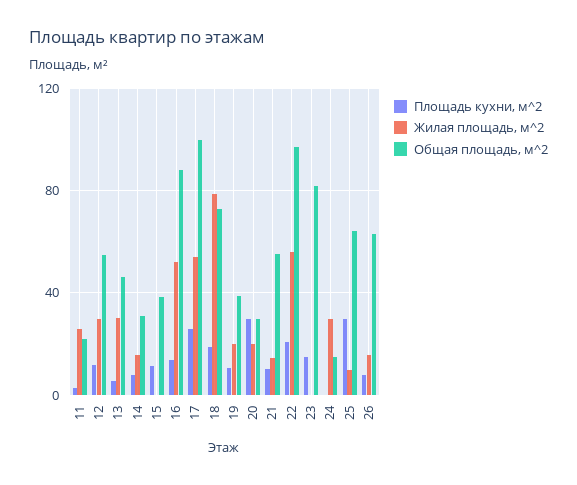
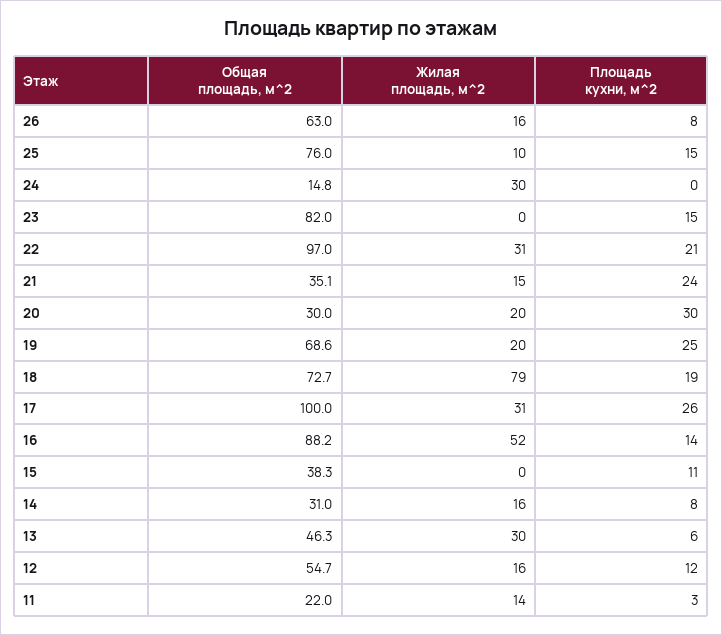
Жилая площадь, м^2, 11: 25 -> 14
Жилая площадь, м^2, 12: 30 -> 16
Жилая площадь, м^2, 17: 55 -> 31
Площадь кухни, м^2, 19: 10 -> 25
Общая площадь, м^2, 19: 40 -> 68.6
Площадь кухни, м^2, 21: 10 -> 24
Общая площадь, м^2, 21: 55 -> 35.1
Жилая площадь, м^2, 22: 55 -> 31
Площадь кухни, м^2, 25: 30 -> 15
Общая площадь, м^2, 25: 65 -> 76

